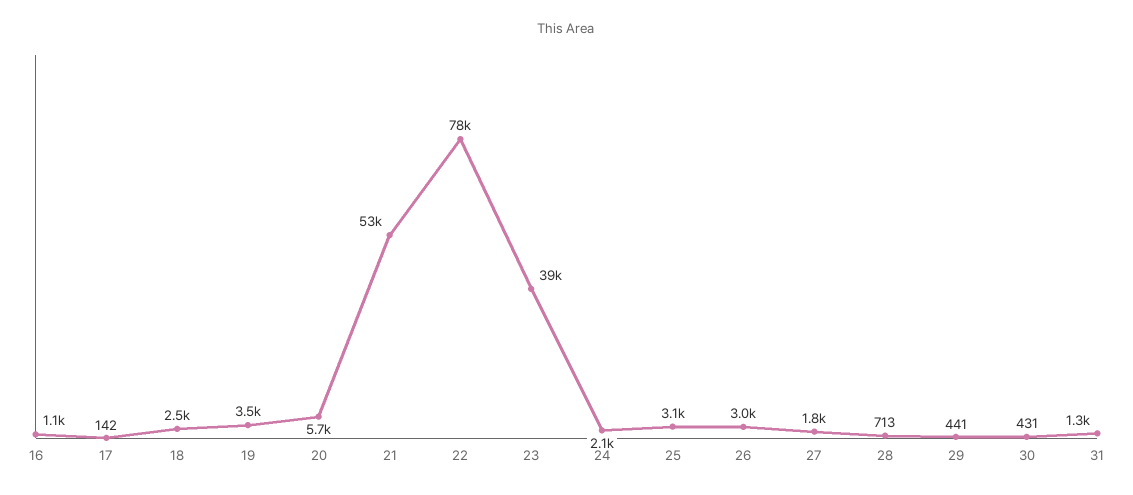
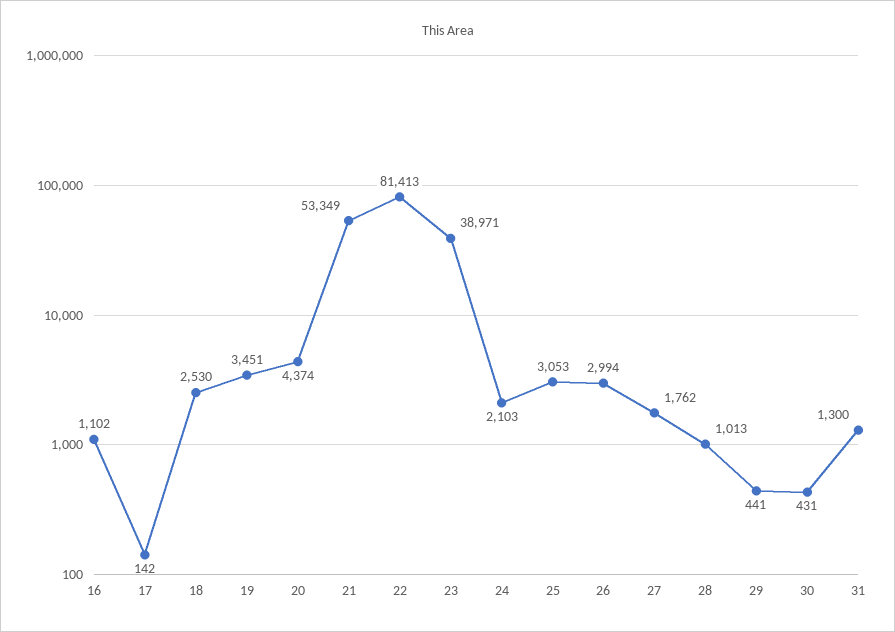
20: 5700 -> 4374
22: 78000 -> 81413
28: 713 -> 1013

